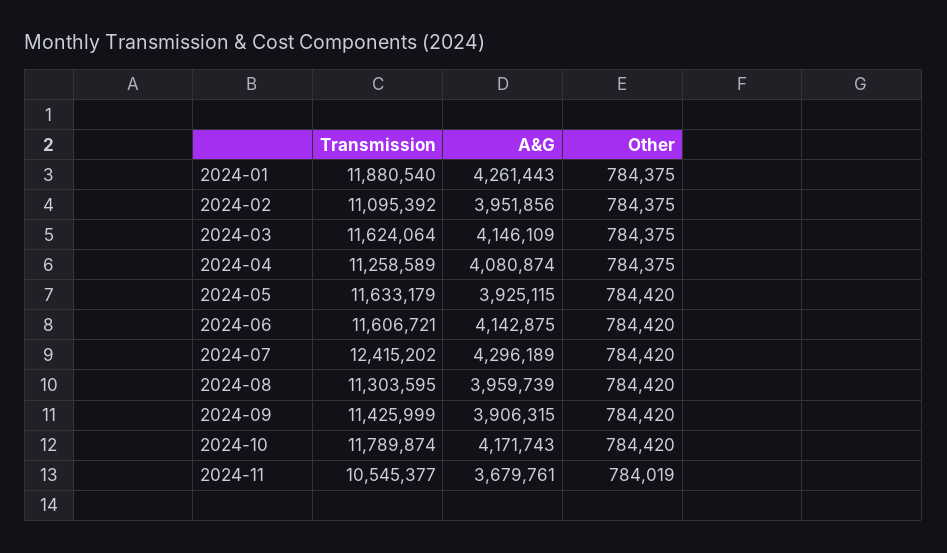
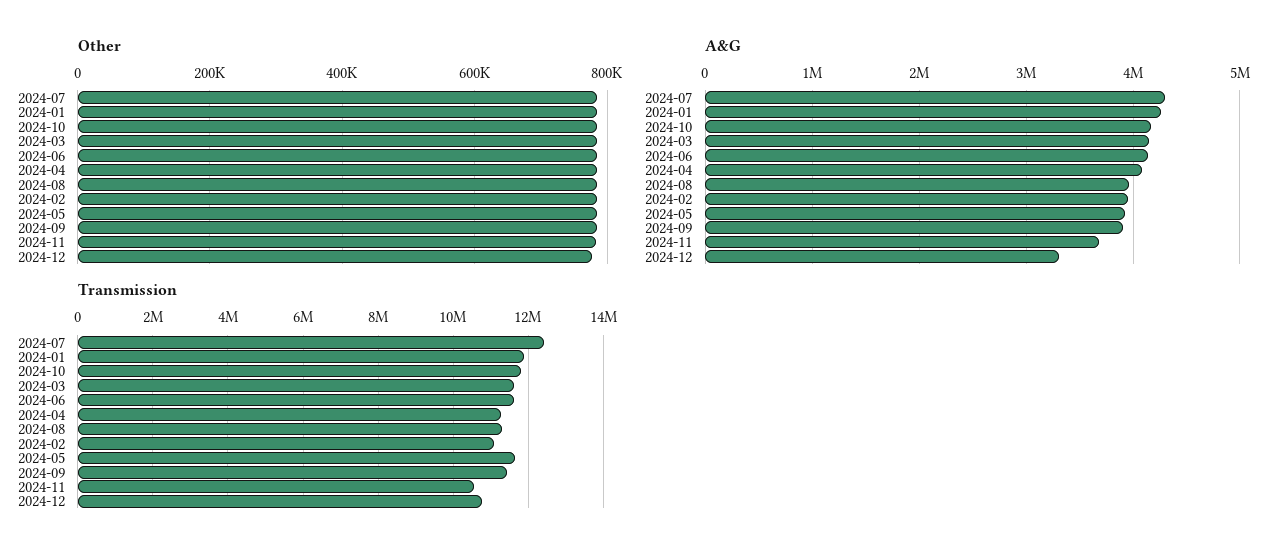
Other, 2024-12: none -> 780000
A&G, 2024-12: none -> 3300000
Transmission, 2024-12: none -> 10800000

